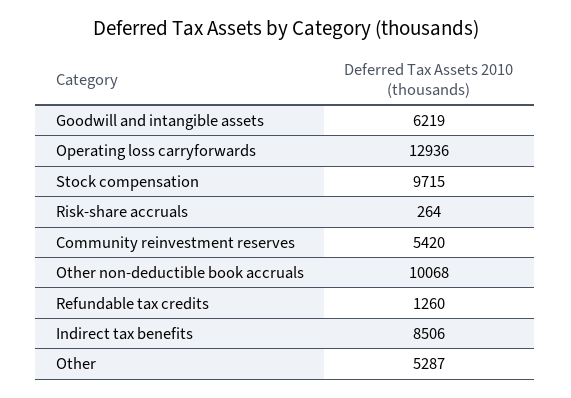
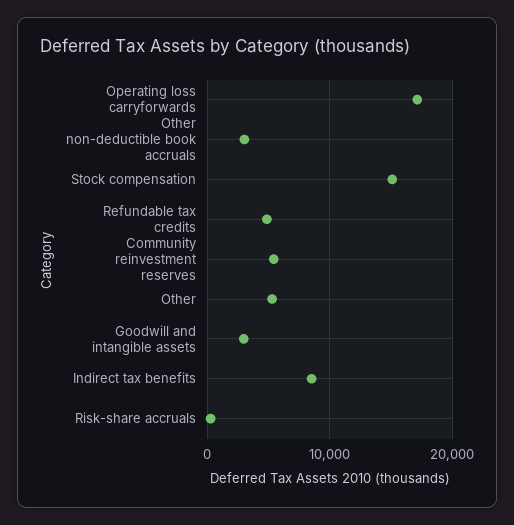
Goodwill and intangible assets: 6219 -> 3000
Operating loss carryforwards: 12936 -> 17000
Stock compensation: 9715 -> 15000
Other non-deductible book accruals: 10068 -> 3000
Refundable tax credits: 1260 -> 5000

